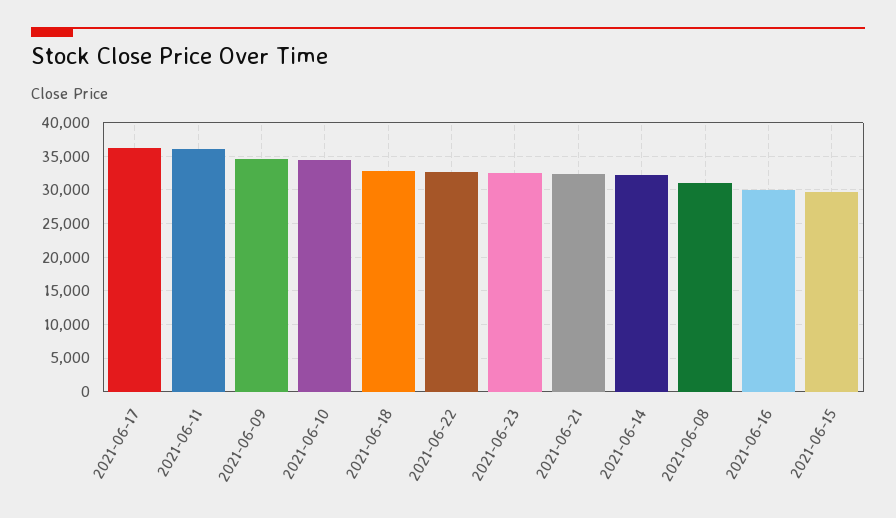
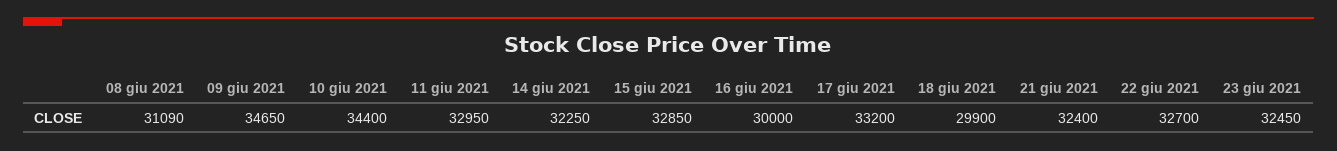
2021-06-17: 36000 -> 33200
2021-06-11: 36000 -> 32950
2021-06-18: 33000 -> 29900
2021-06-15: 30000 -> 32850

